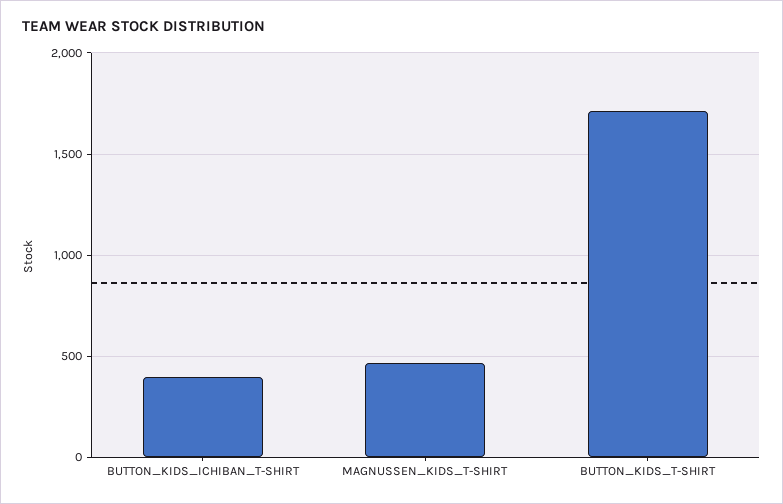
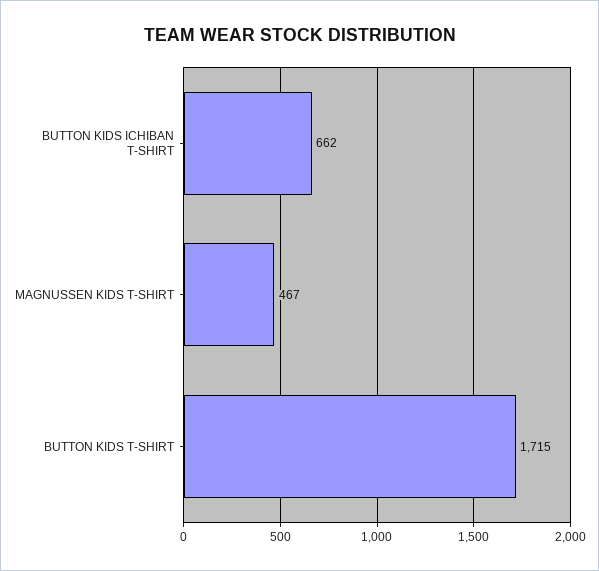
BUTTON_KIDS_ICHIBAN_T-SHIRT: 400 -> 662

